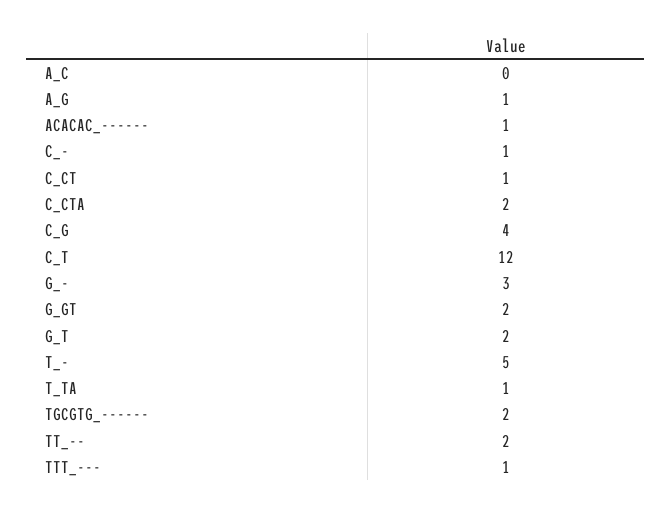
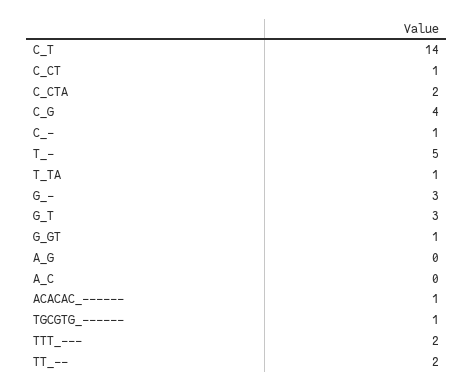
A_G: 1 -> 0
C_T: 12 -> 14
G_GT: 2 -> 1
G_T: 2 -> 3
TGCGTG_------: 2 -> 1
TTT_---: 1 -> 2

